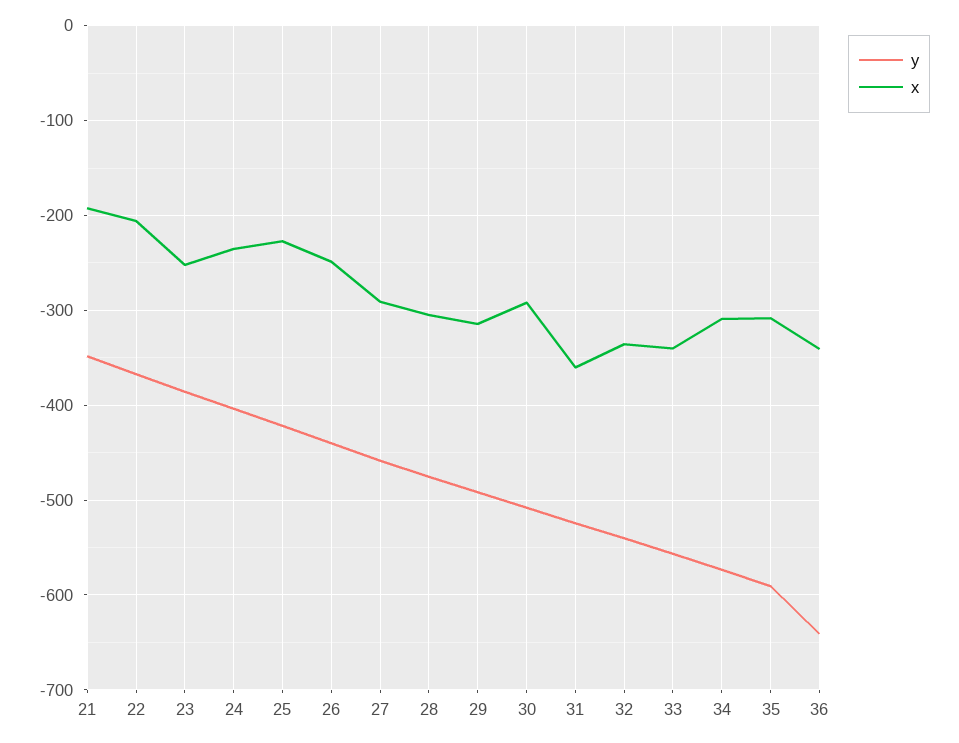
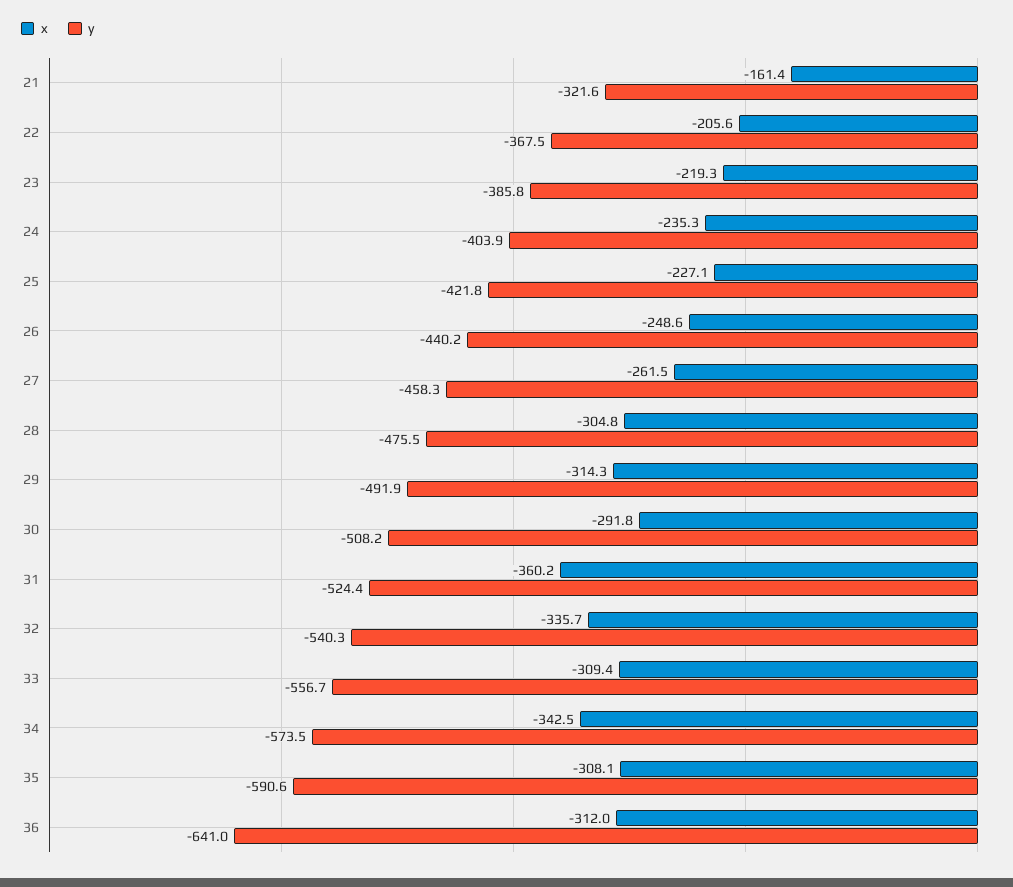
y, 21: -350 -> -321.6
x, 21: -190 -> -161.4
x, 23: -250 -> -219.3
x, 27: -290 -> -261.5
x, 33: -340 -> -309.4
x, 34: -310 -> -342.5
x, 36: -340 -> -312

